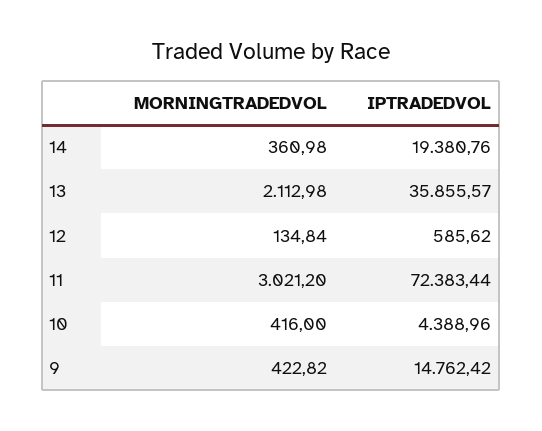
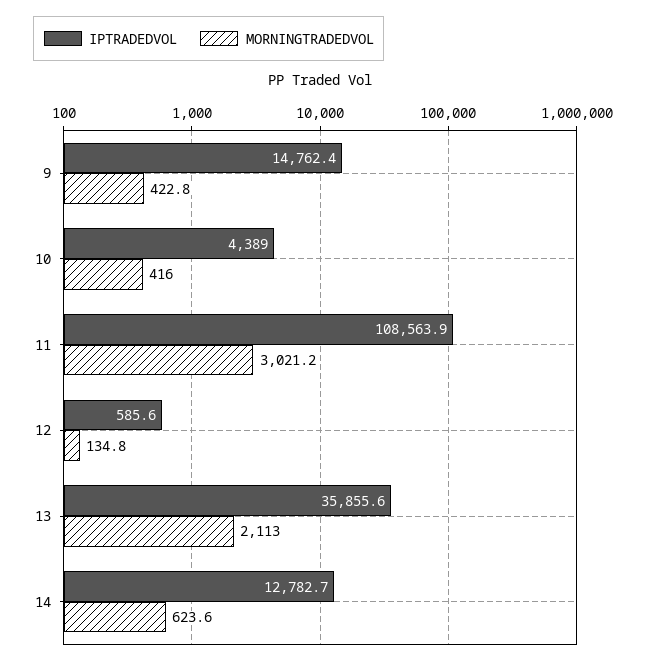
MORNINGTRADEDVOL, 14: 360.98 -> 623.6
IPTRADEDVOL, 14: 19380.76 -> 12782.7
IPTRADEDVOL, 11: 72383.44 -> 108563.9

